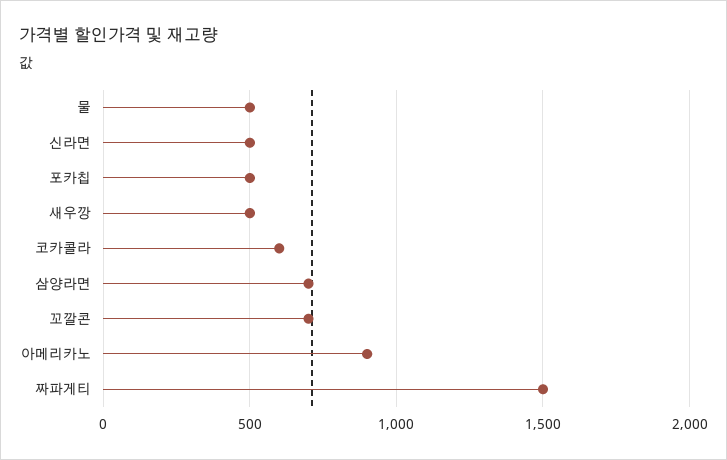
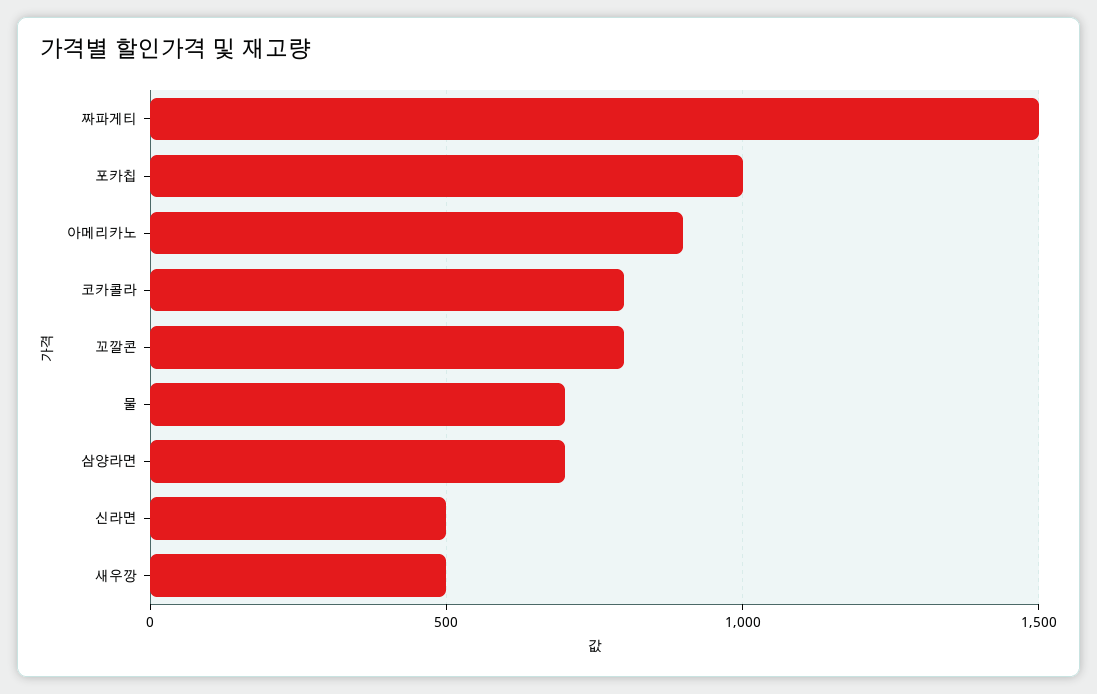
물: 500 -> 700
포카칩: 500 -> 1000
코카콜라: 600 -> 800
꼬깔콘: 700 -> 800

